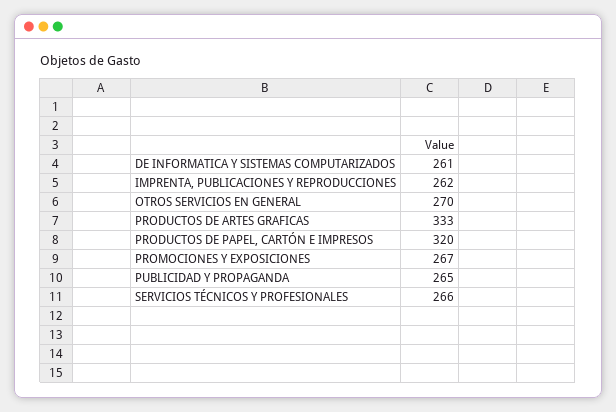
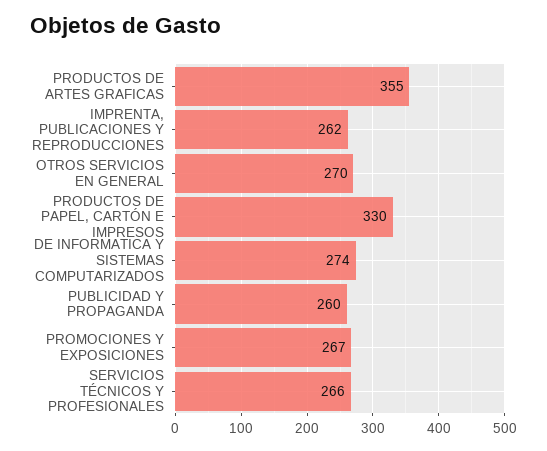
DE INFORMATICA Y SISTEMAS COMPUTARIZADOS: 261 -> 274
PRODUCTOS DE ARTES GRAFICAS: 333 -> 355
PRODUCTOS DE PAPEL, CARTÓN E IMPRESOS: 320 -> 330
PUBLICIDAD Y PROPAGANDA: 265 -> 260

